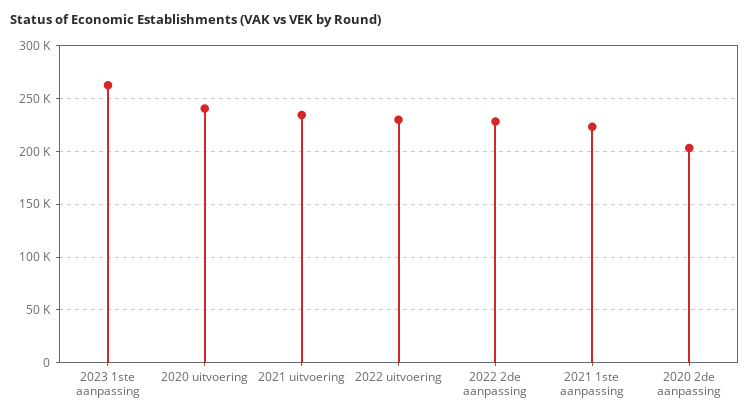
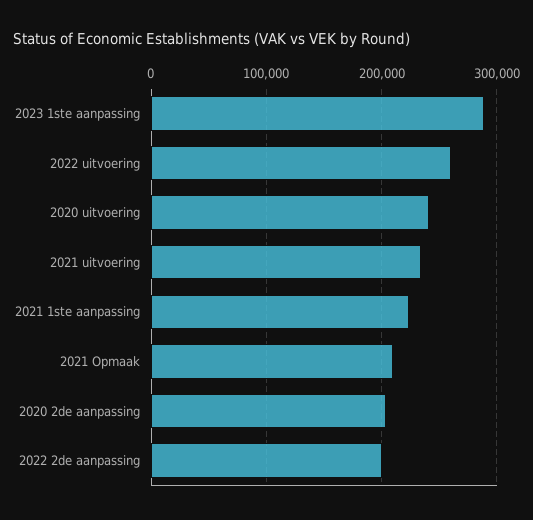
2023 1ste aanpassing: 260000 -> 290000
2022 uitvoering: 230000 -> 260000
2022 2de aanpassing: 230000 -> 200000
2021 Opmaak: none -> 210000

